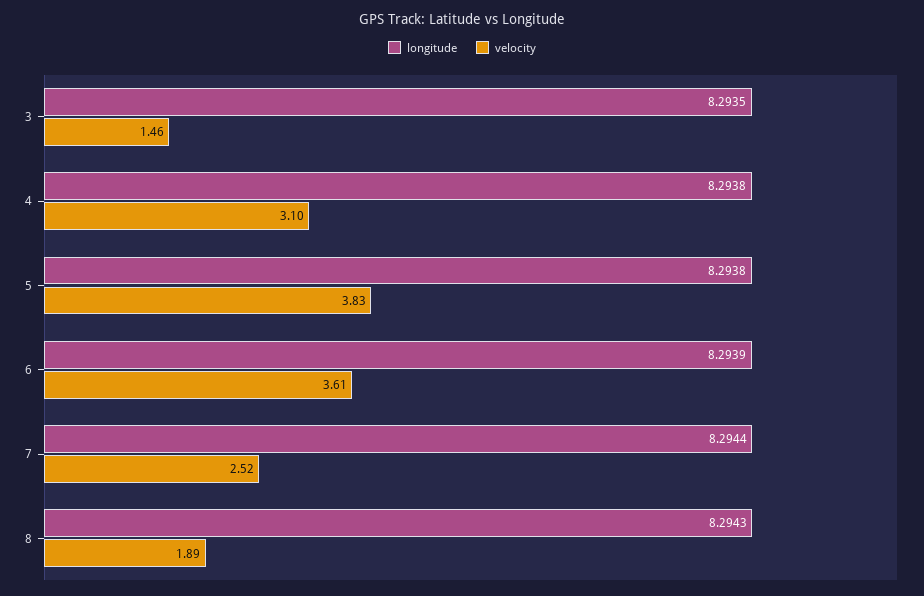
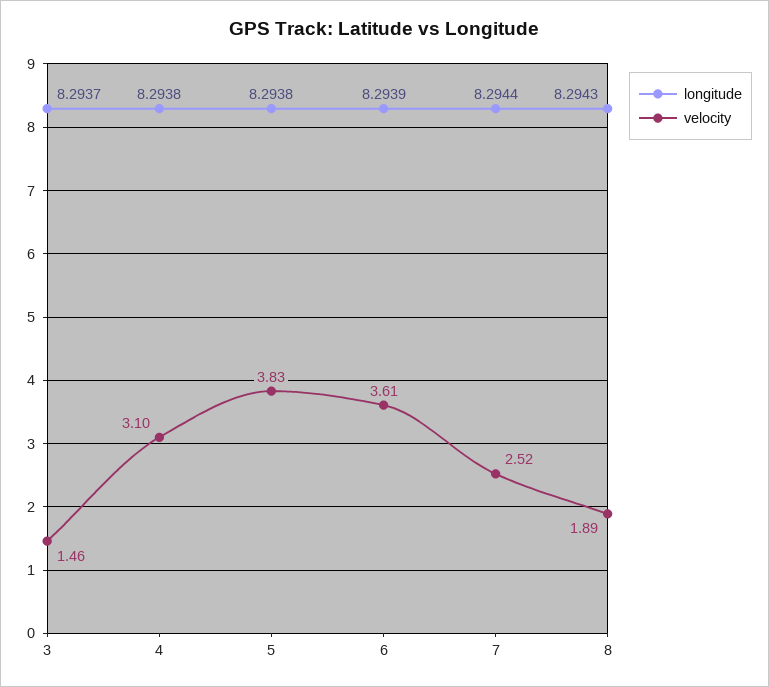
longitude, 3: 8.2935 -> 8.2937

